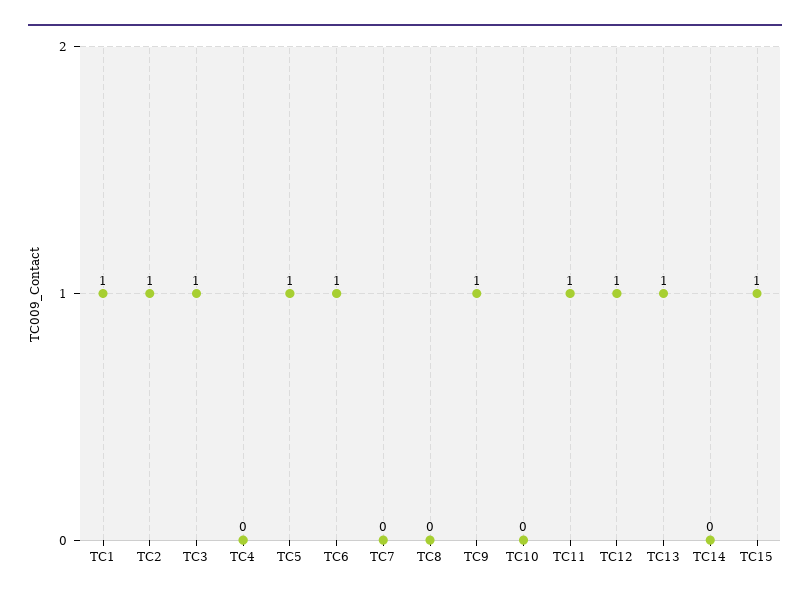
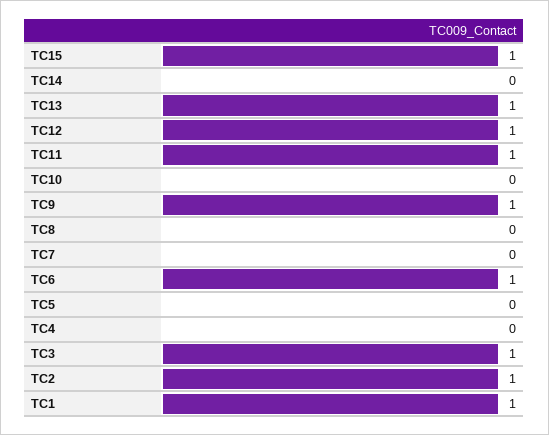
TC5: 1 -> 0

